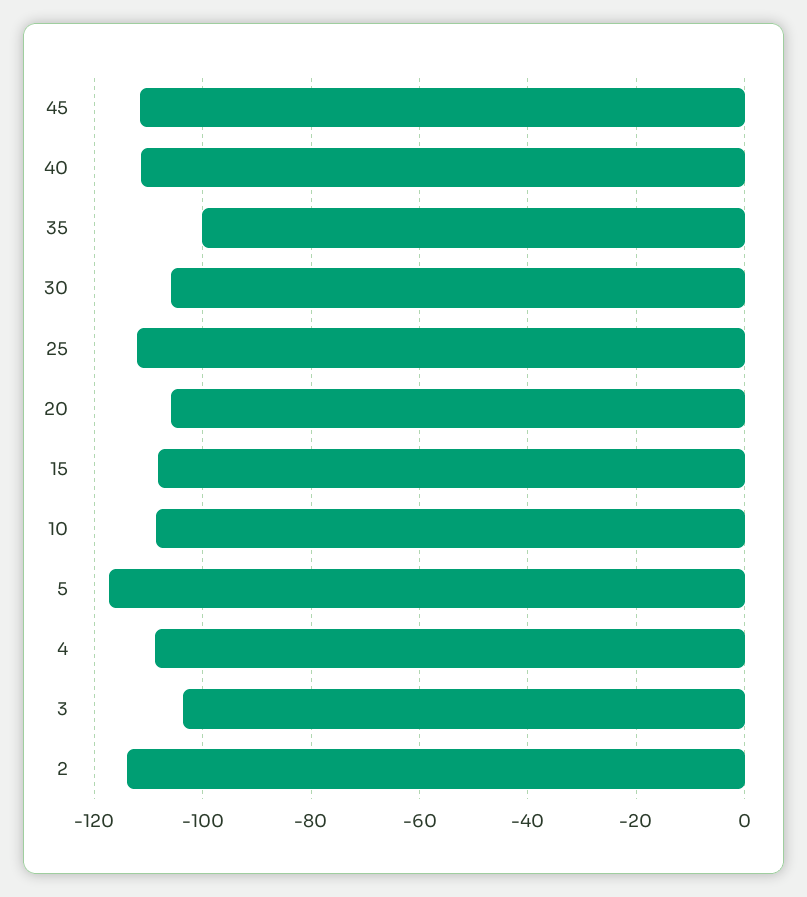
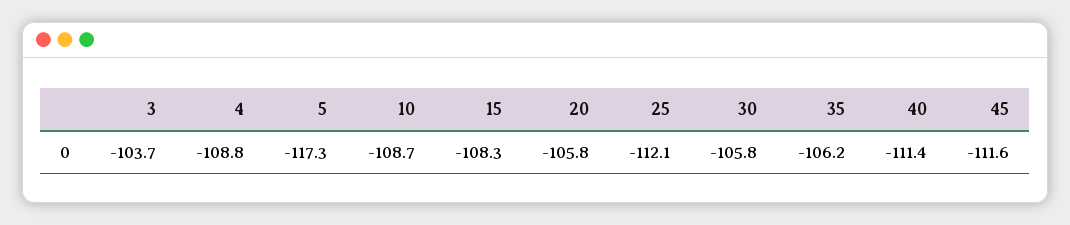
35: -100 -> -106.2
2: -114 -> none

